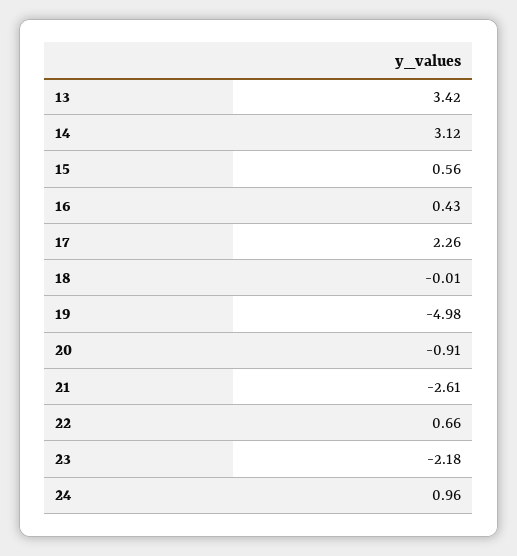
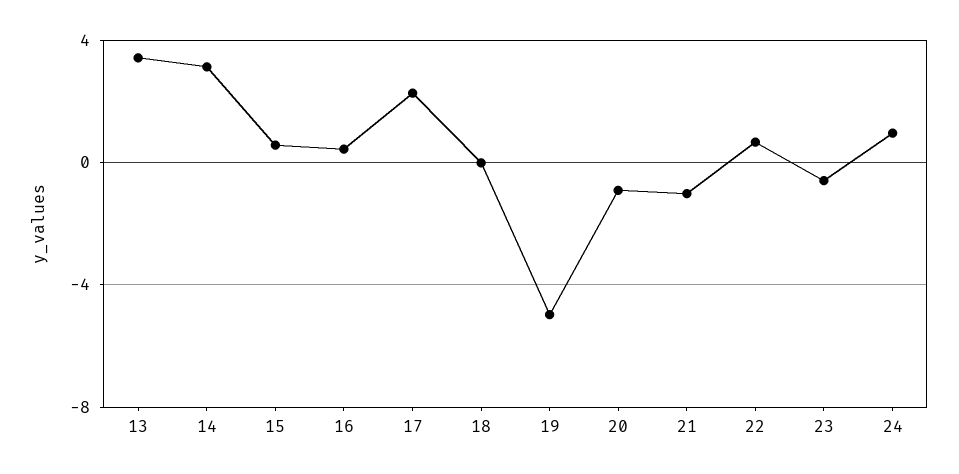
21: -2.61 -> -1
23: -2.18 -> -0.5

